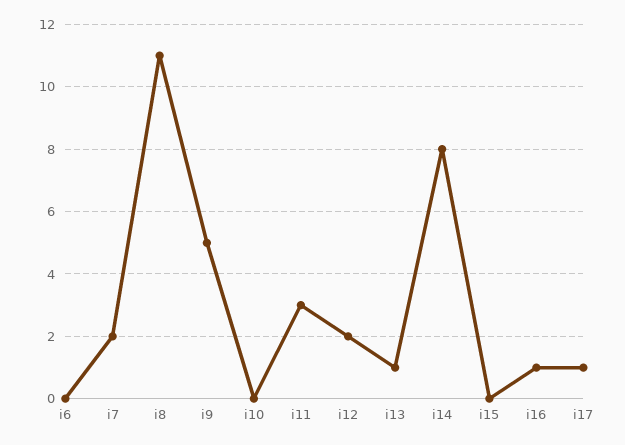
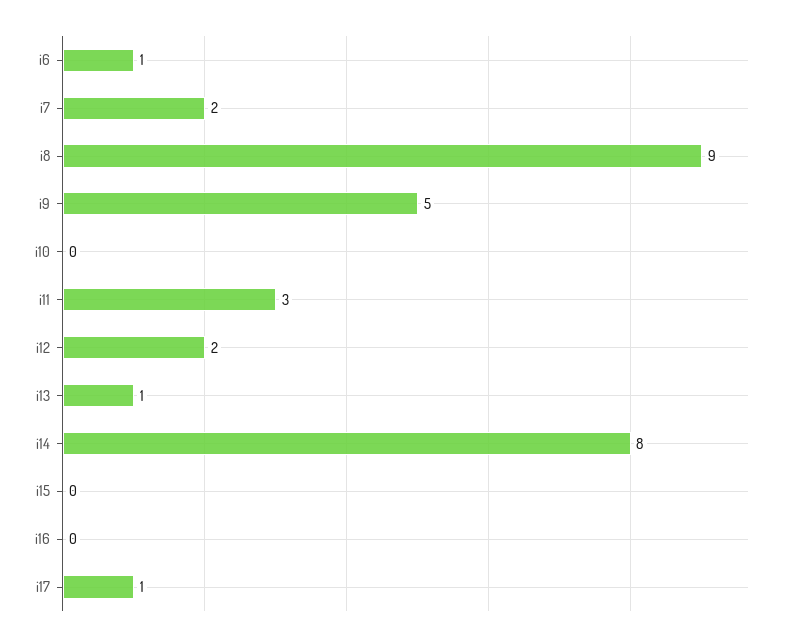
i6: 0 -> 1
i8: 11 -> 9
i16: 1 -> 0

